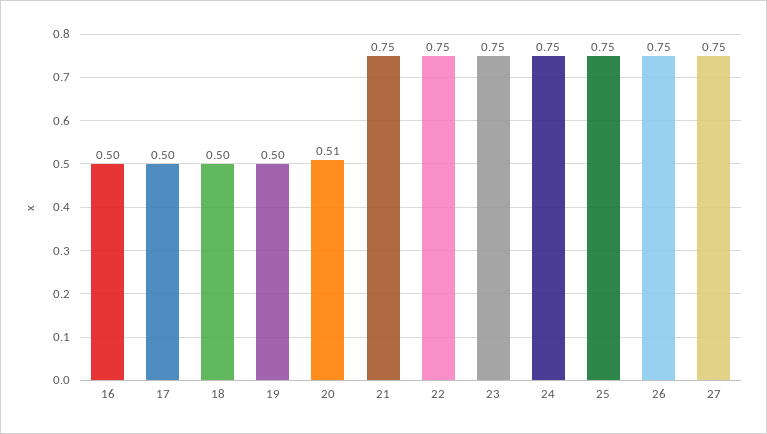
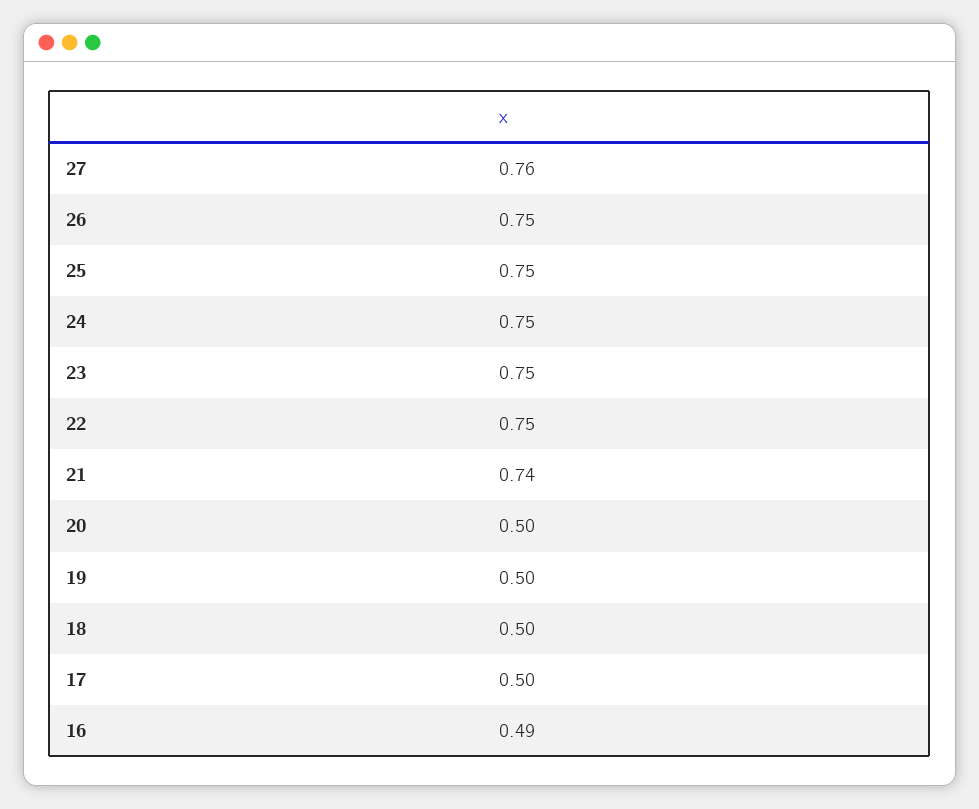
16: 0.5 -> 0.49
20: 0.51 -> 0.5
21: 0.75 -> 0.74
27: 0.75 -> 0.76

